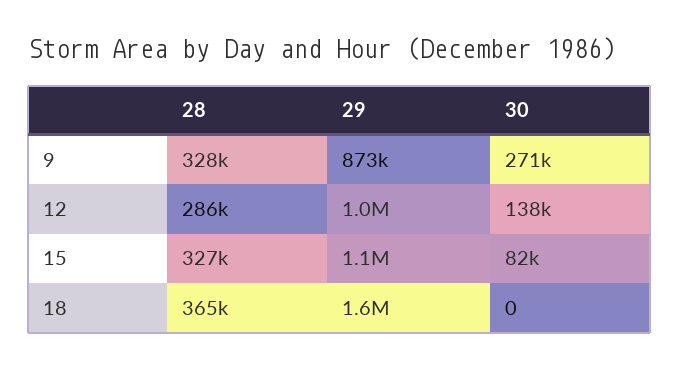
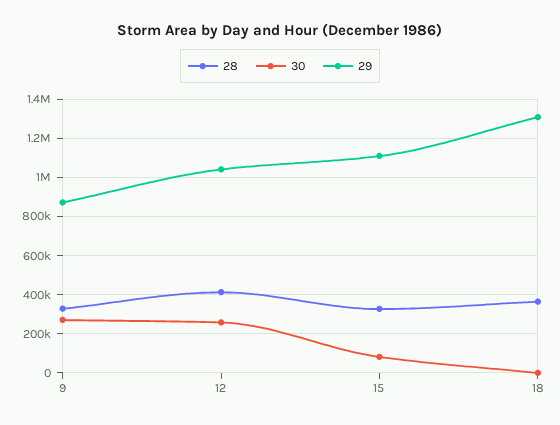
28, 12: 286000 -> 400000
30, 12: 138000 -> 250000
29, 18: 1600000 -> 1300000

